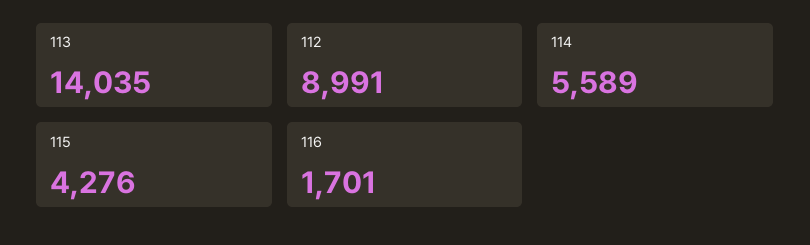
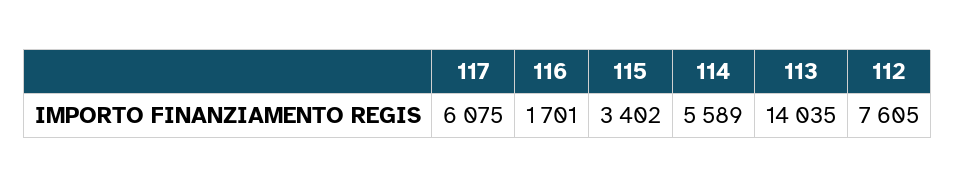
112: 8991 -> 7605
115: 4276 -> 3402
117: none -> 6075

